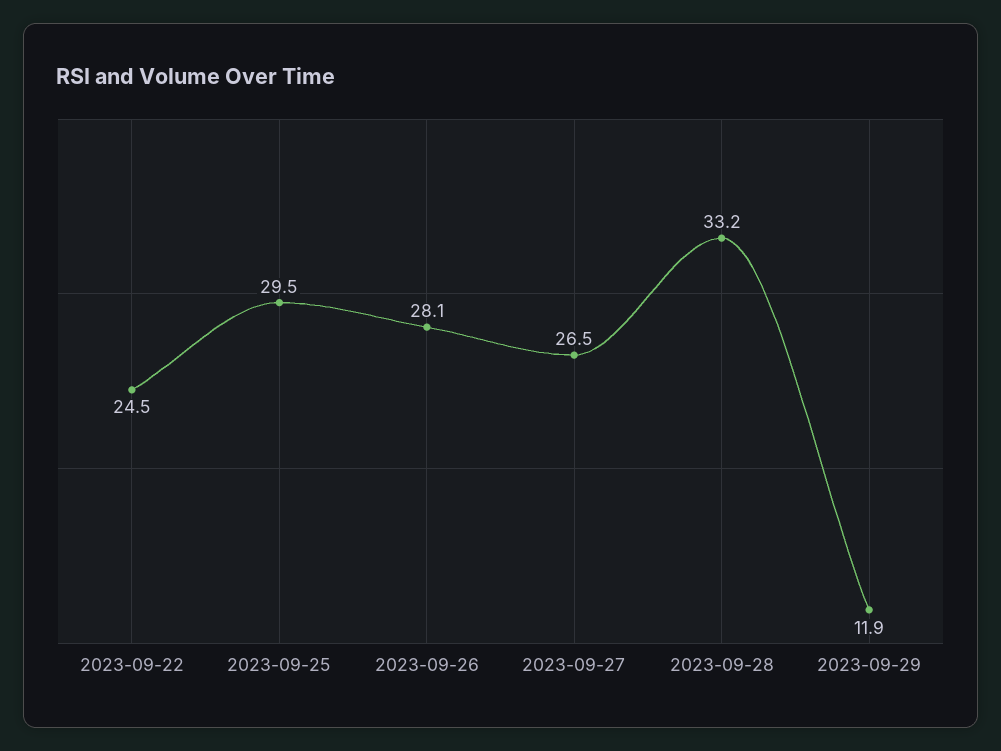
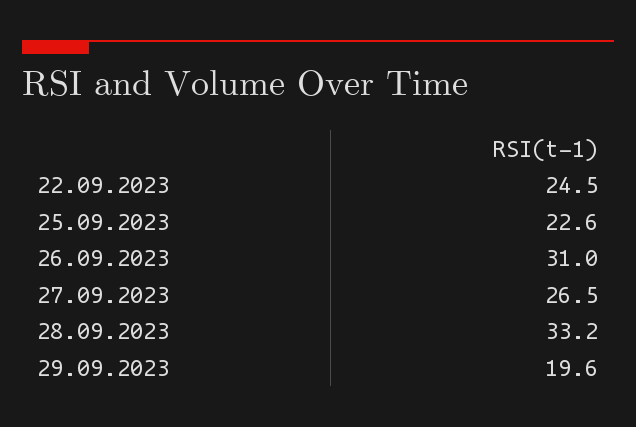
2023-09-25: 29.5 -> 22.6
2023-09-26: 28.1 -> 31
2023-09-29: 11.9 -> 19.6

